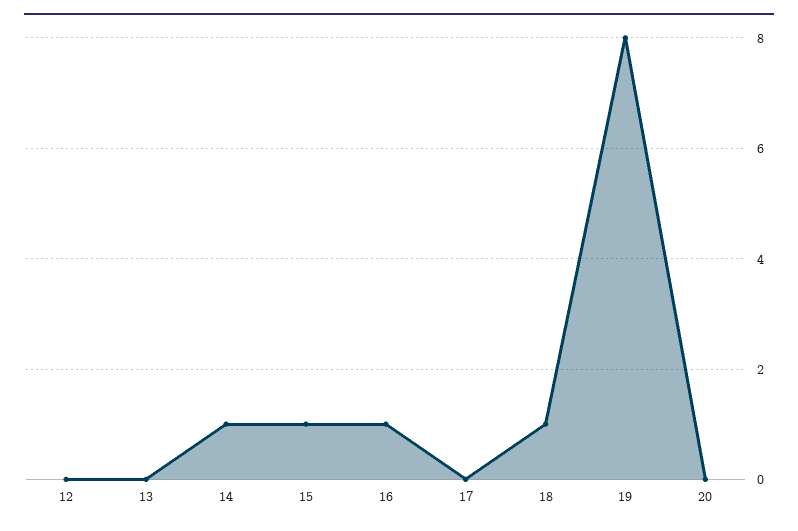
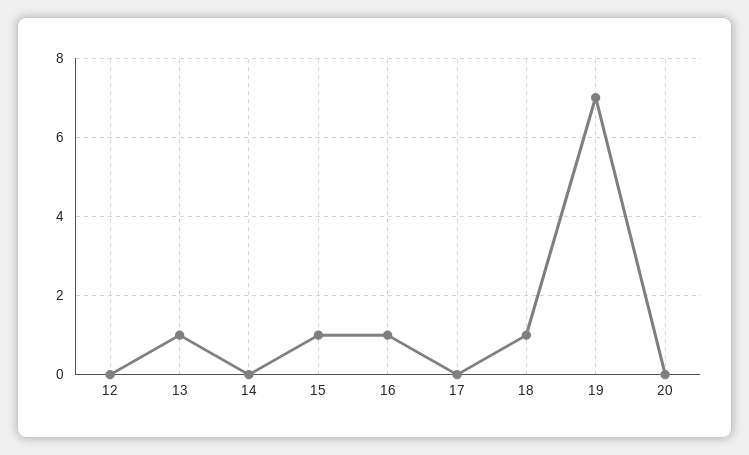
13: 0 -> 1
14: 1 -> 0
19: 8 -> 7

